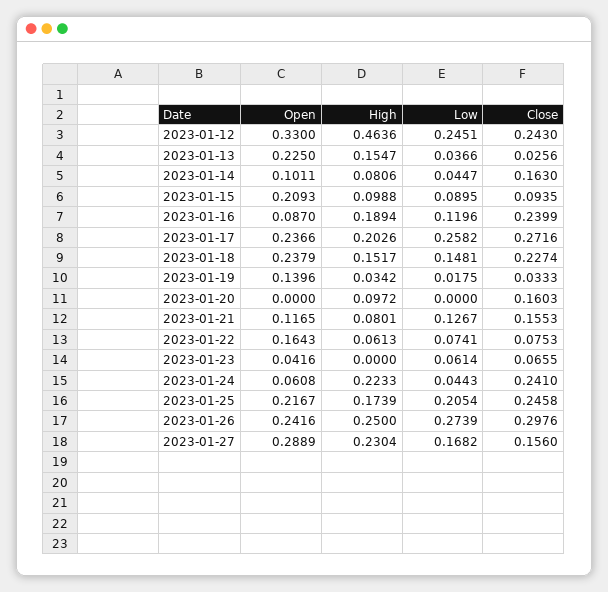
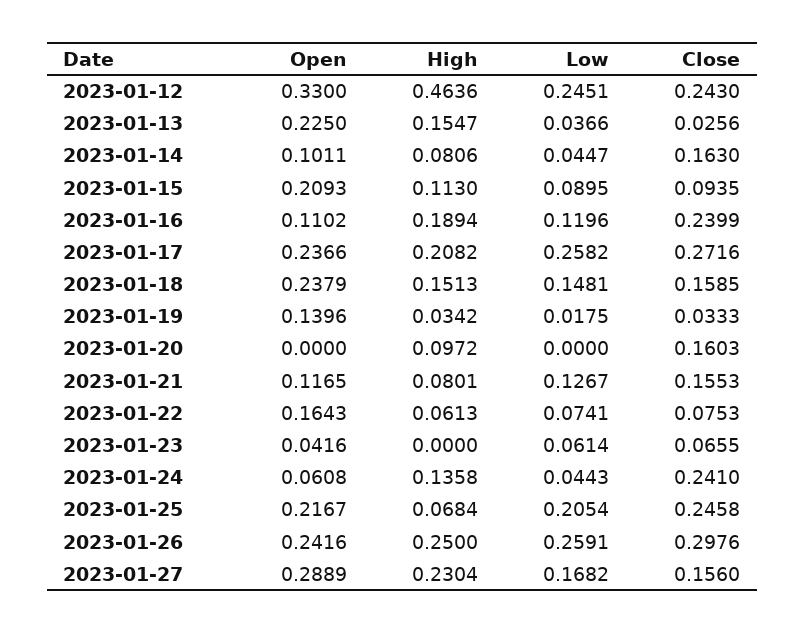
High, 2023-01-15: 0.0988 -> 0.113
Open, 2023-01-16: 0.087 -> 0.1102
High, 2023-01-17: 0.2026 -> 0.2082
High, 2023-01-18: 0.1517 -> 0.1513
Close, 2023-01-18: 0.2274 -> 0.1585
High, 2023-01-24: 0.2233 -> 0.1358
High, 2023-01-25: 0.1739 -> 0.0684
Low, 2023-01-26: 0.2739 -> 0.2591

